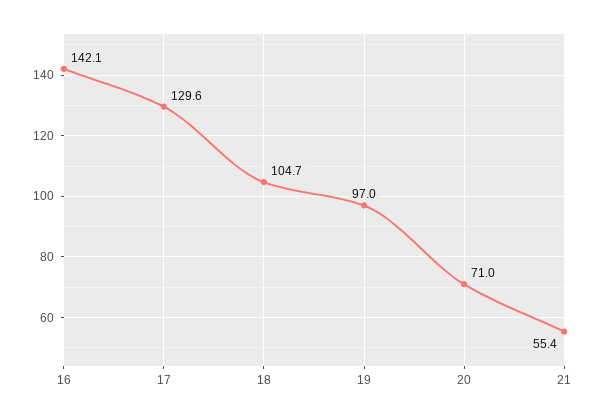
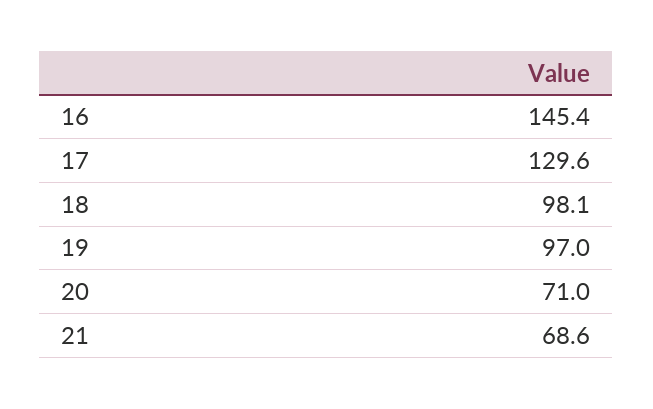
16: 142.1 -> 145.4
18: 104.7 -> 98.1
21: 55.4 -> 68.6

